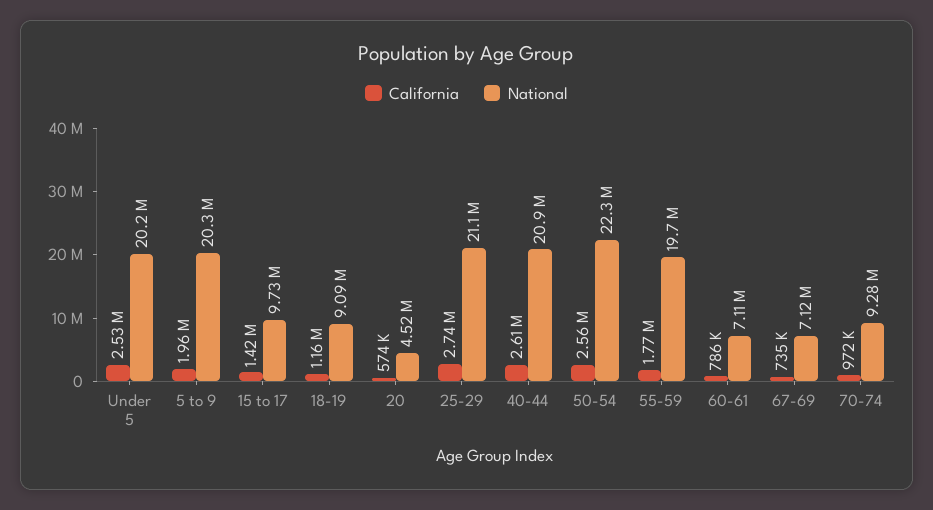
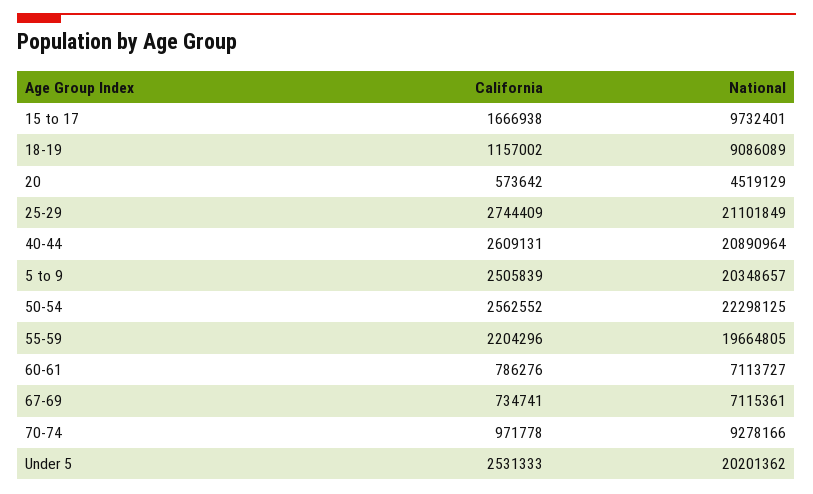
California, 5 to 9: 1960000 -> 2505839
California, 15 to 17: 1420000 -> 1666938
California, 55-59: 1770000 -> 2204296

